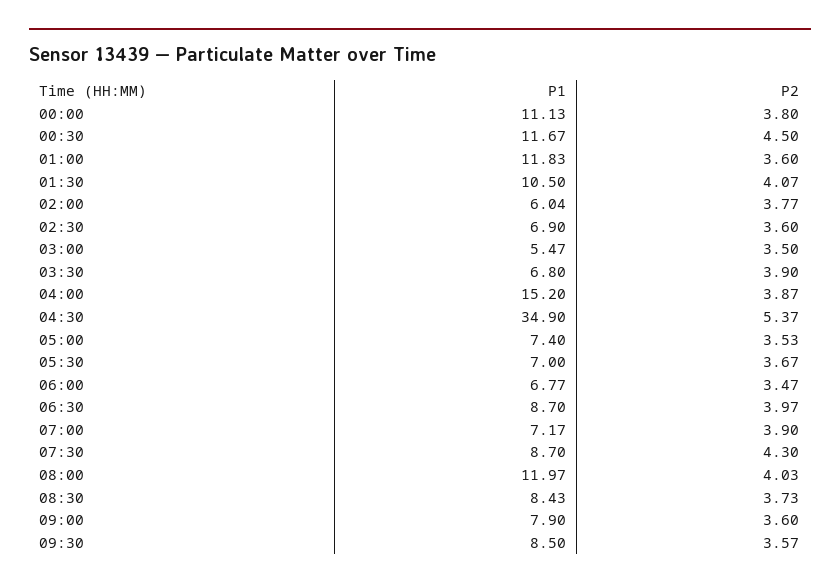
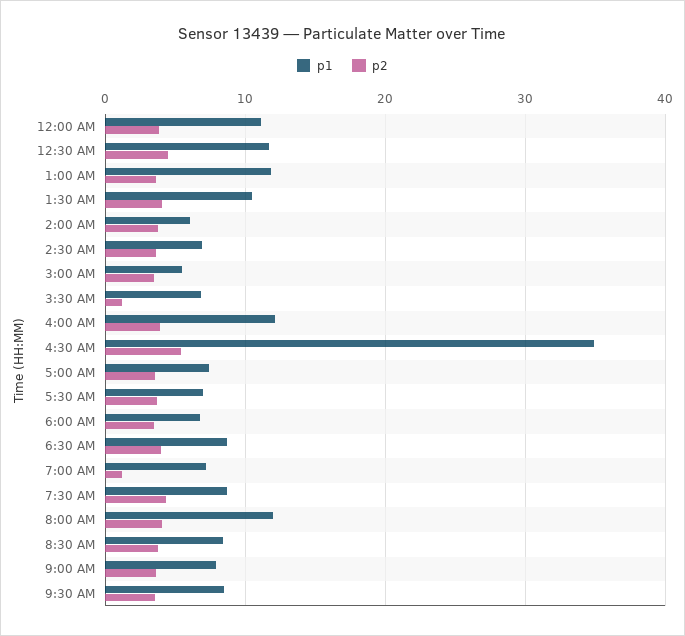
P2, 03:30: 3.9 -> 1
P1, 04:00: 15.2 -> 12
P2, 07:00: 3.9 -> 1

